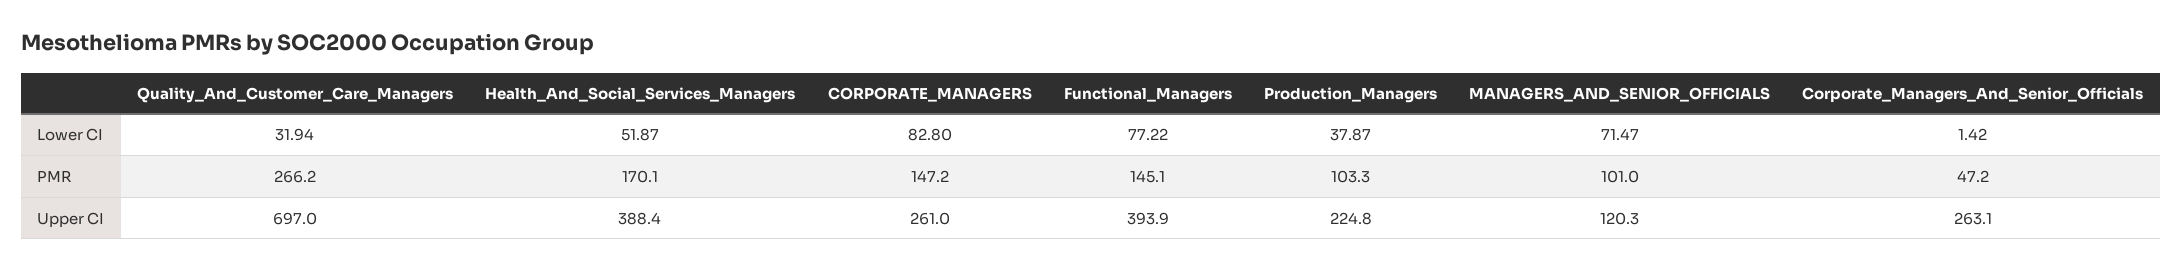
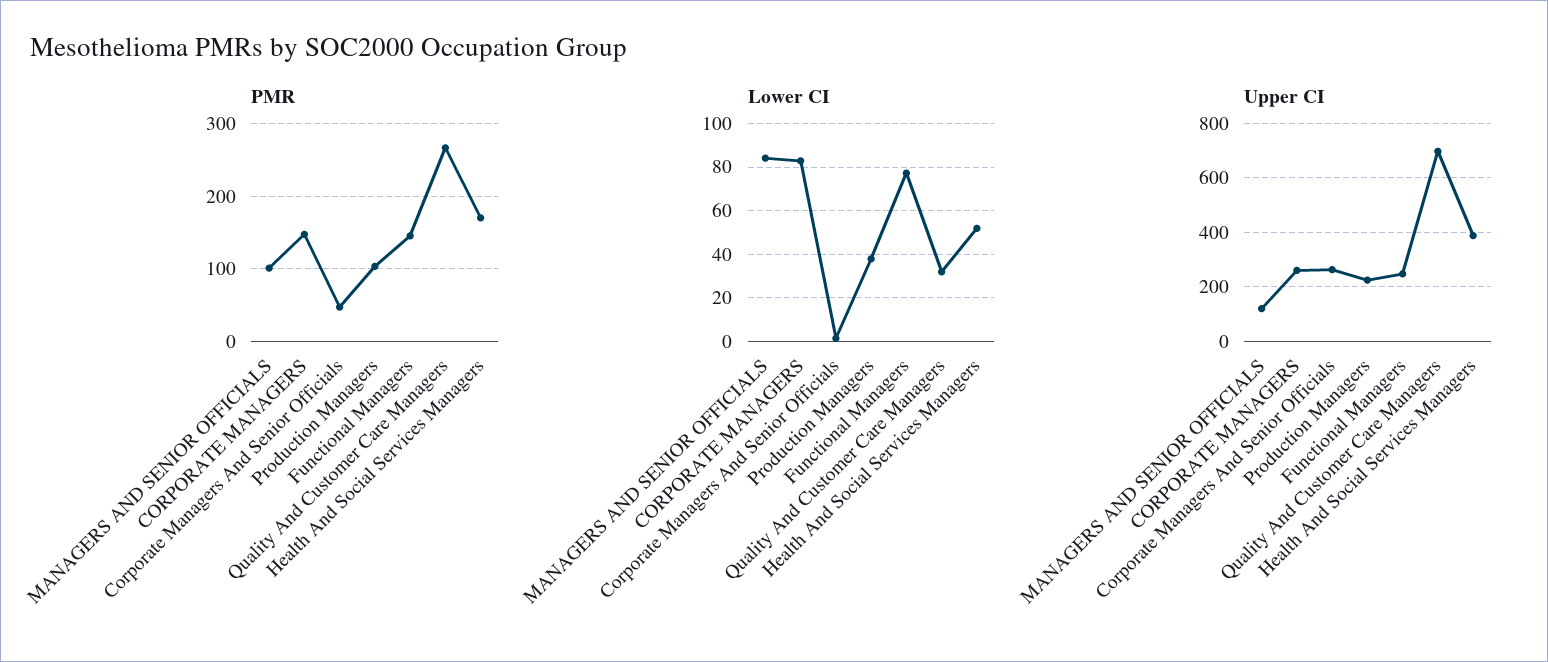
Lower CI, MANAGERS_AND_SENIOR_OFFICIALS: 71.47 -> 85
Upper CI, Functional_Managers: 393.9 -> 250

